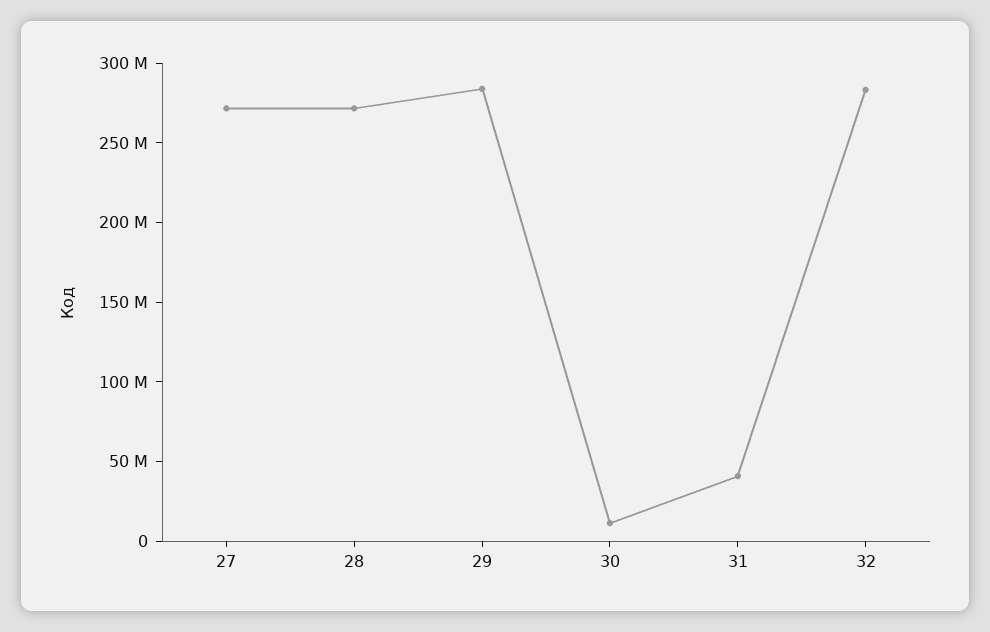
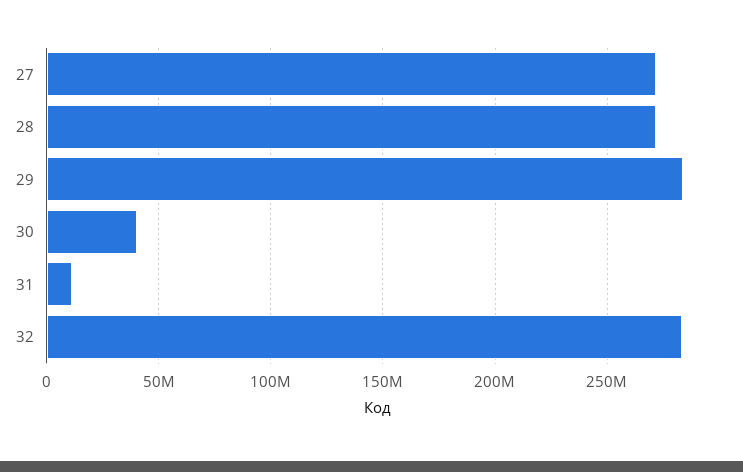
30: 10000000 -> 40000000
31: 40000000 -> 10000000

